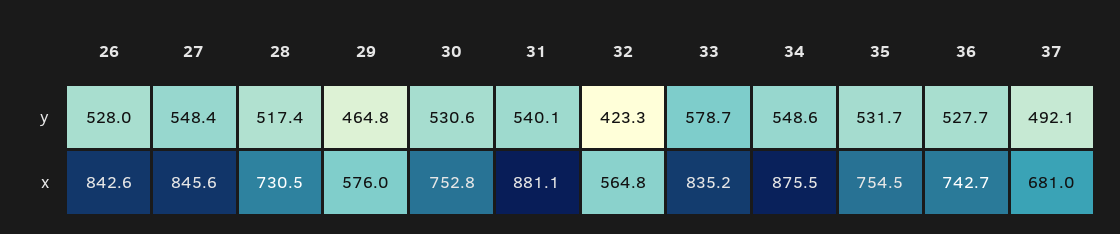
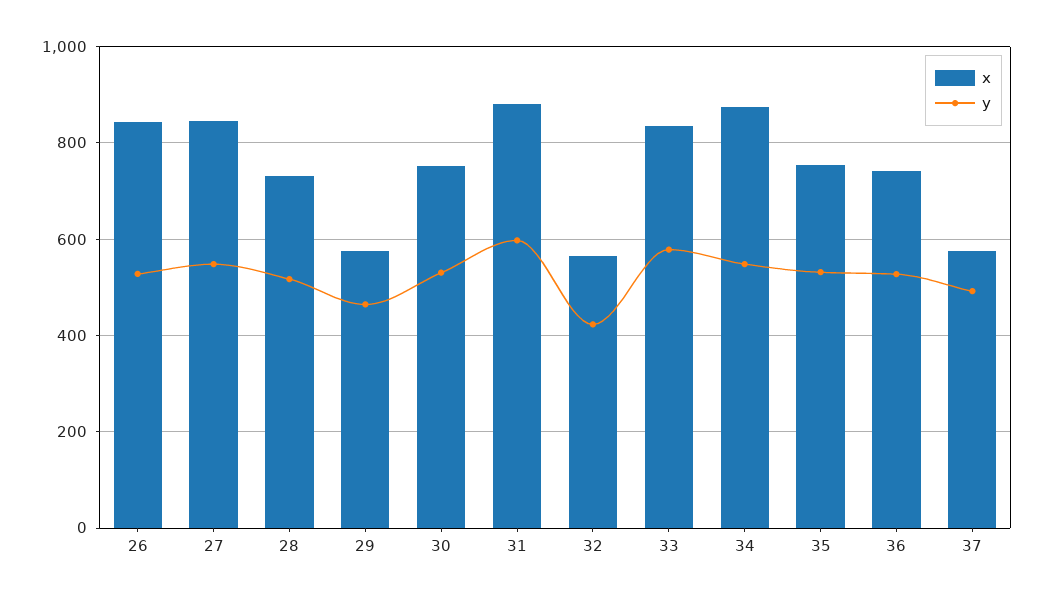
y, 31: 540.1 -> 600
x, 37: 681 -> 580

